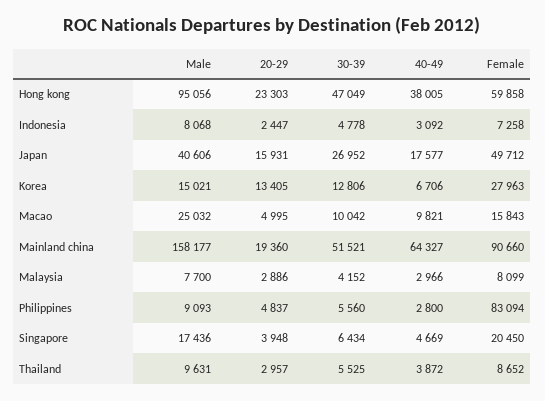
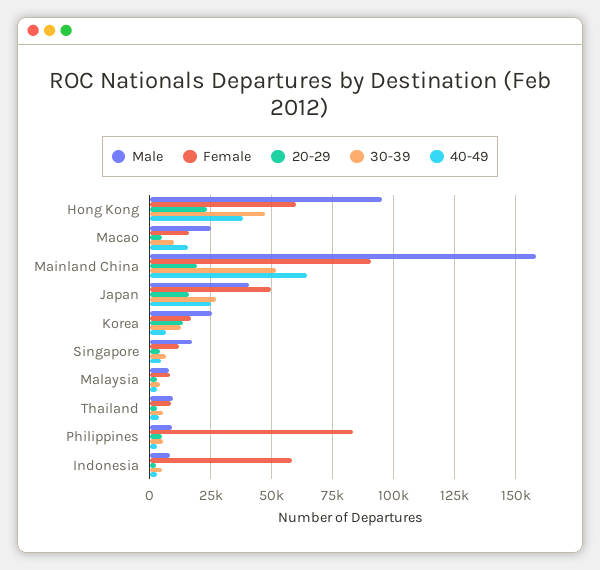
Female, Indonesia: 7258 -> 57500
40-49, Japan: 17577 -> 25000
Male, Korea: 15021 -> 25000
Female, Korea: 27963 -> 17500
40-49, Macao: 9821 -> 15000
Female, Singapore: 20450 -> 12500

